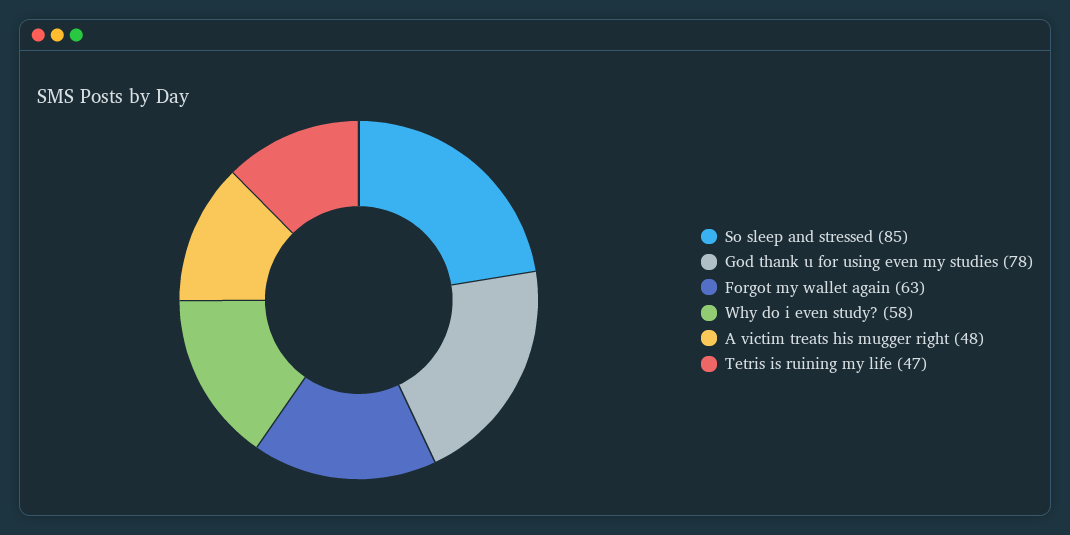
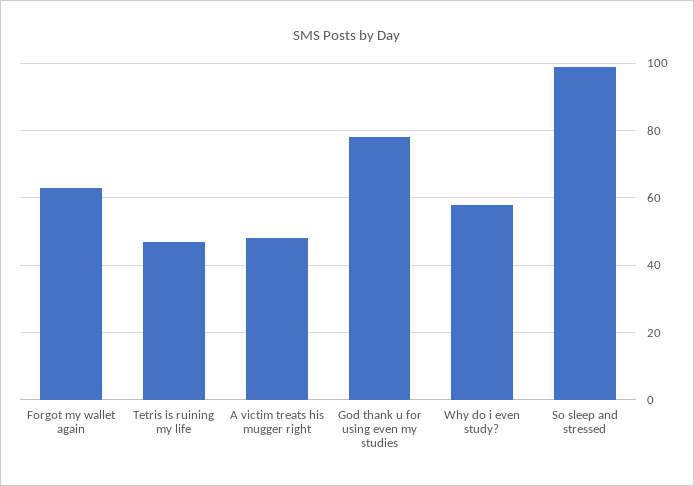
So sleep and stressed: 85 -> 100

